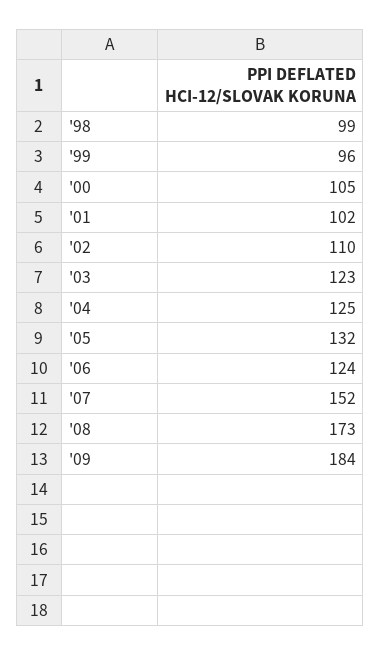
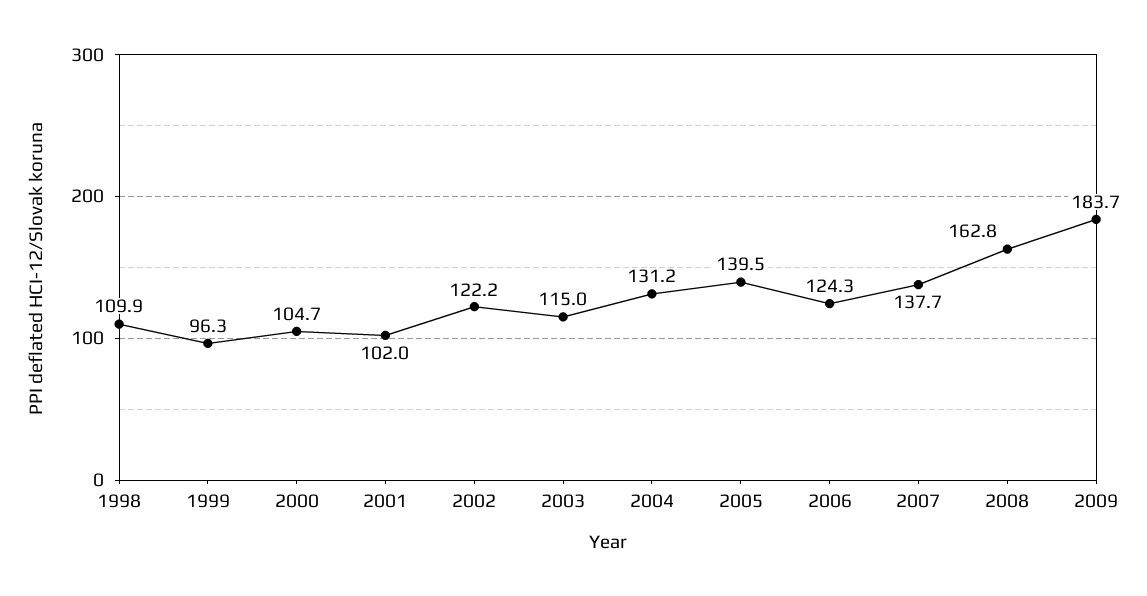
'98: 99 -> 109.9
'02: 110 -> 122.2
'03: 123 -> 115
'04: 125 -> 131.2
'05: 132 -> 139.5
'07: 152 -> 137.7
'08: 173 -> 162.8

